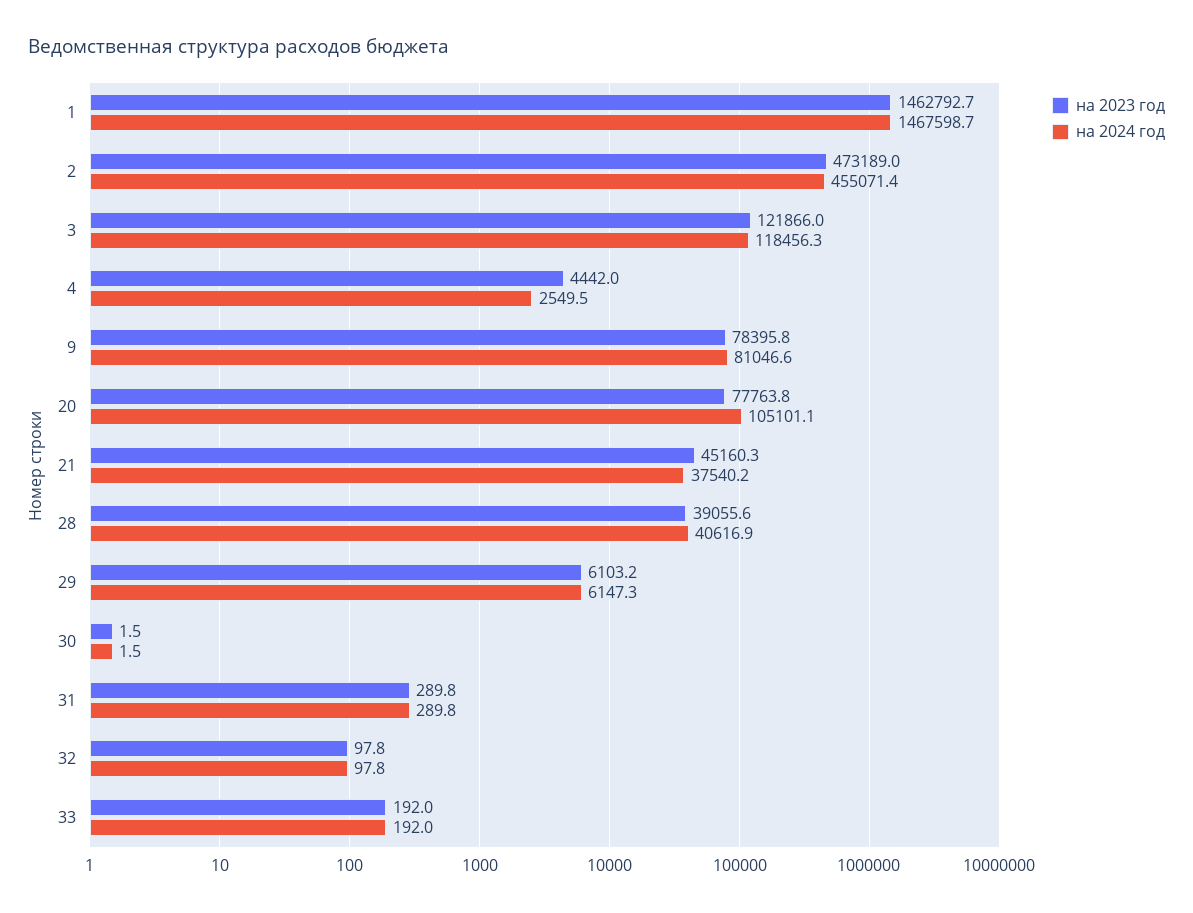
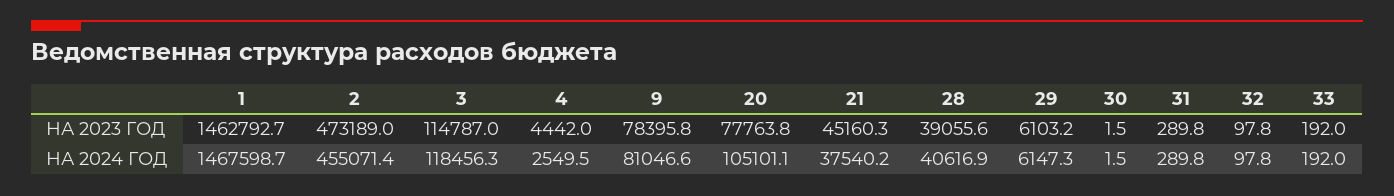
на 2023 год, 3: 121866 -> 114787

